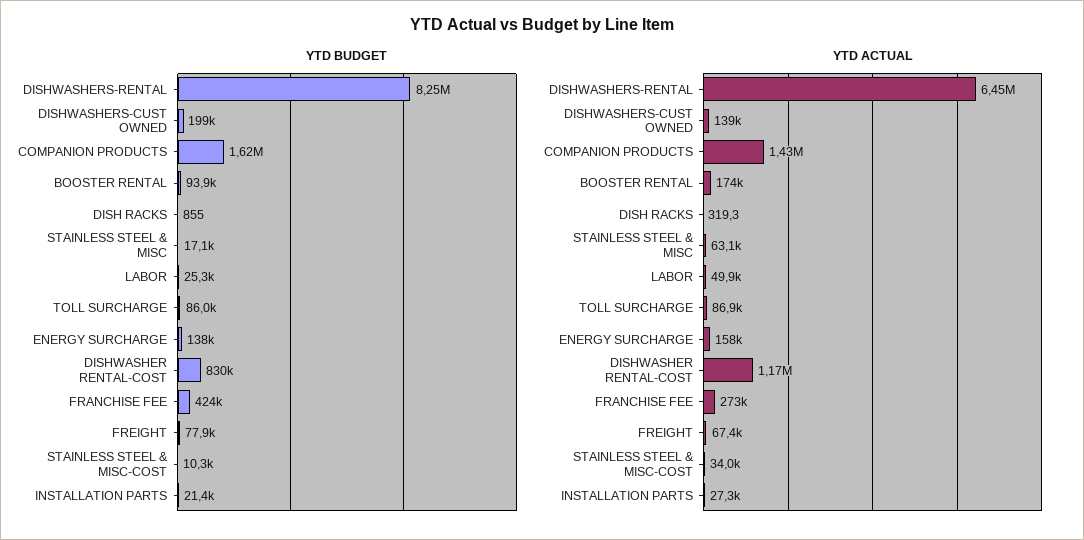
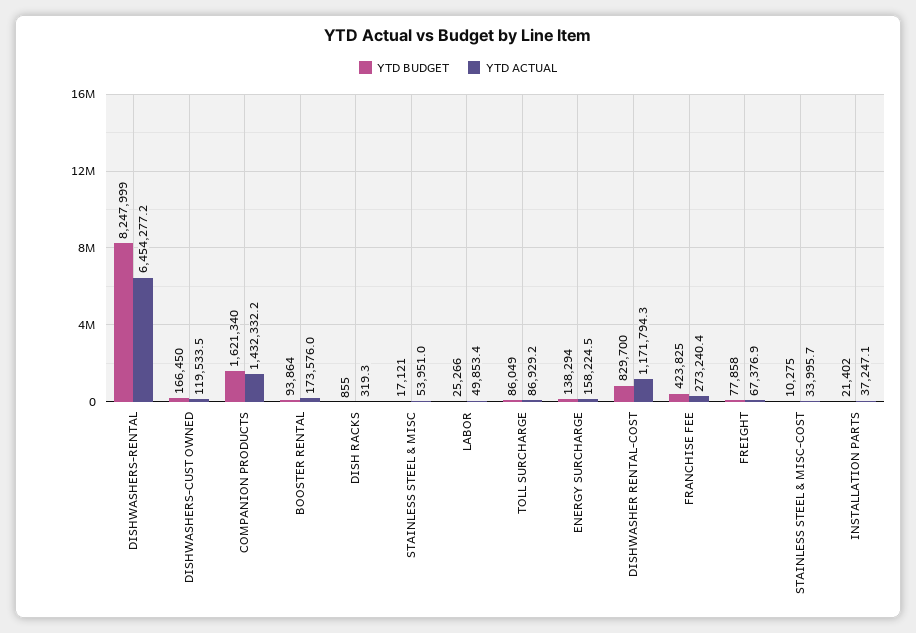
YTD BUDGET, DISHWASHERS-CUST OWNED: 199000 -> 166450
YTD ACTUAL, DISHWASHERS-CUST OWNED: 139000 -> 119533.5
YTD ACTUAL, STAINLESS STEEL & MISC: 63100 -> 53951
YTD ACTUAL, INSTALLATION PARTS: 27300 -> 37247.1

